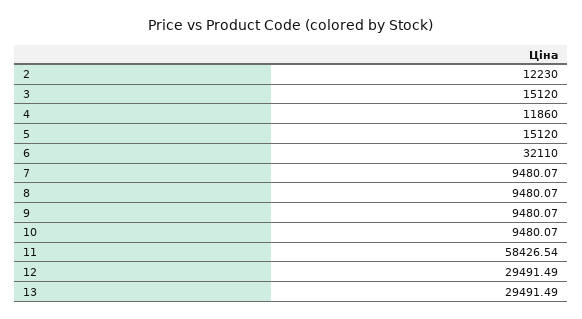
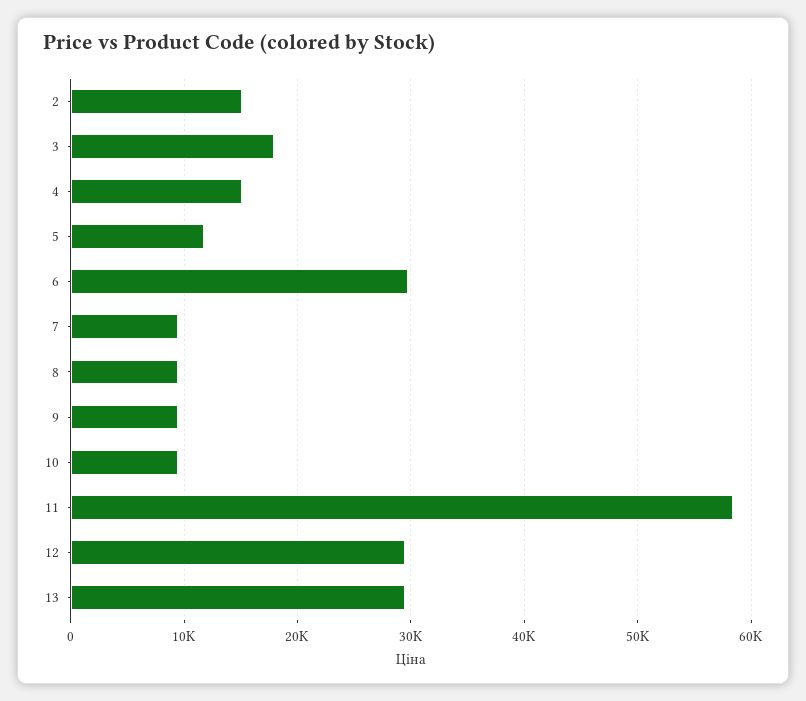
2: 12230 -> 15000
3: 15120 -> 18000
4: 11860 -> 15000
5: 15120 -> 12000
6: 32110 -> 30000

